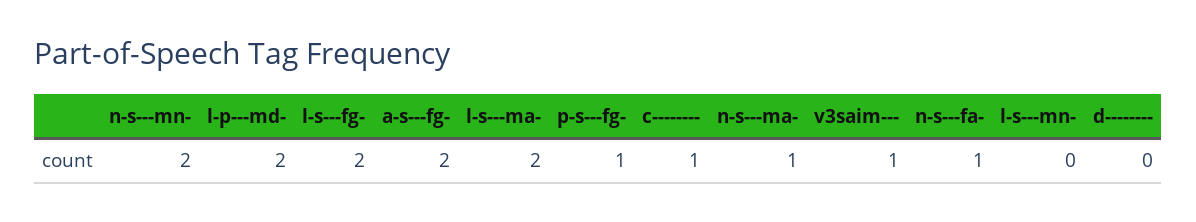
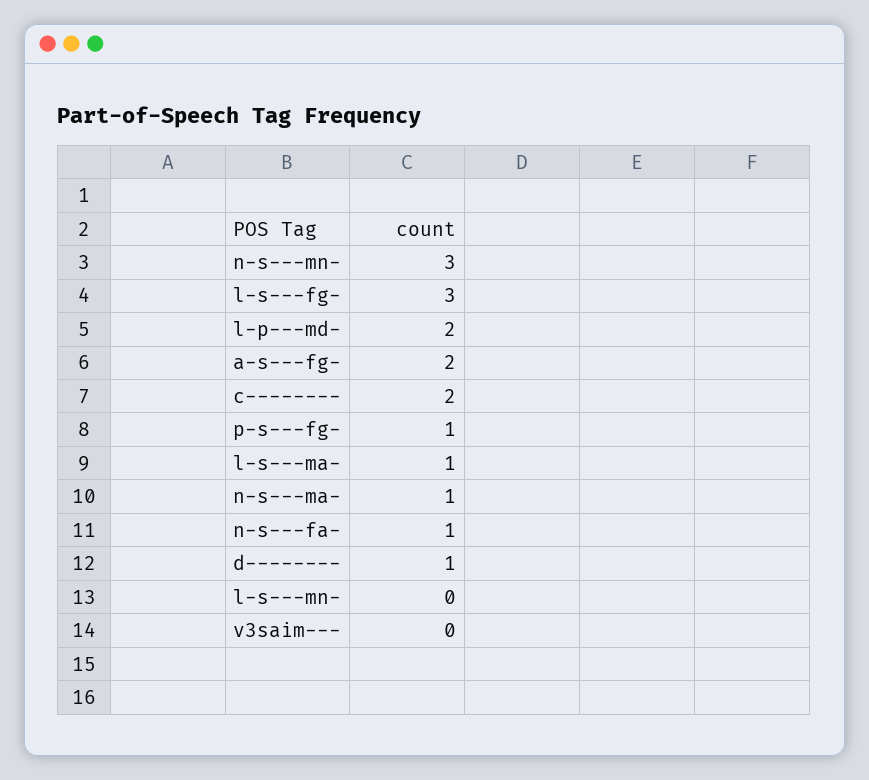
n-s---mn-: 2 -> 3
l-s---fg-: 2 -> 3
l-s---ma-: 2 -> 1
c--------: 1 -> 2
v3saim---: 1 -> 0
d--------: 0 -> 1

